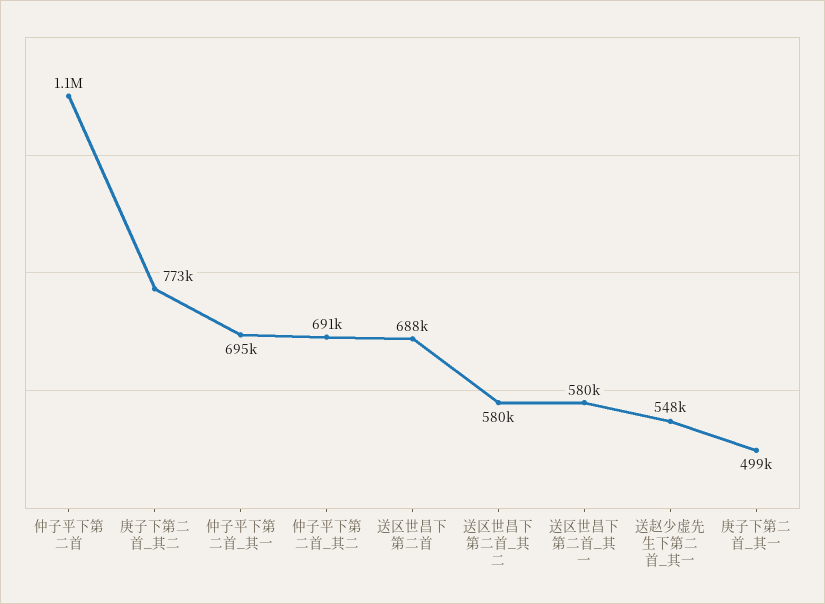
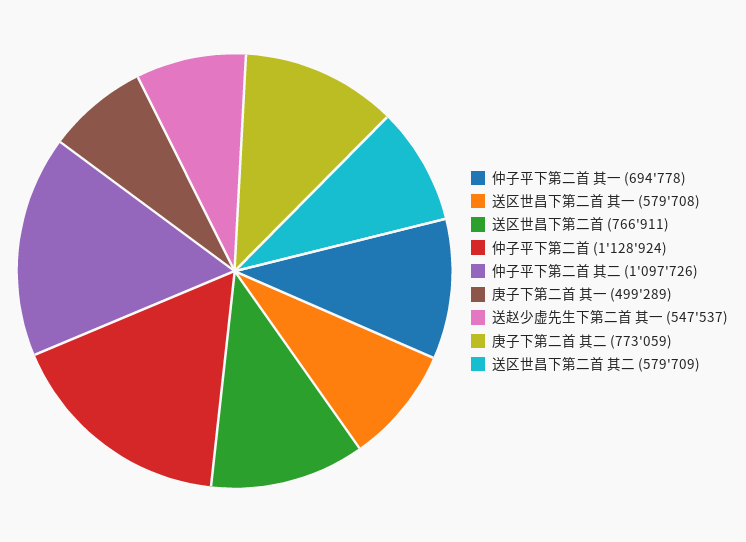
仲子平下第二首_其二: 691000 -> 1097726
送区世昌下第二首: 688000 -> 766911

